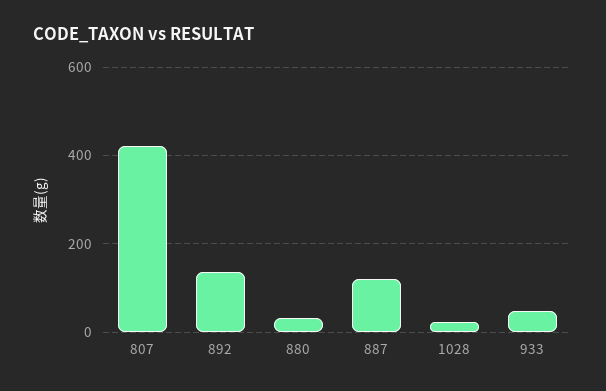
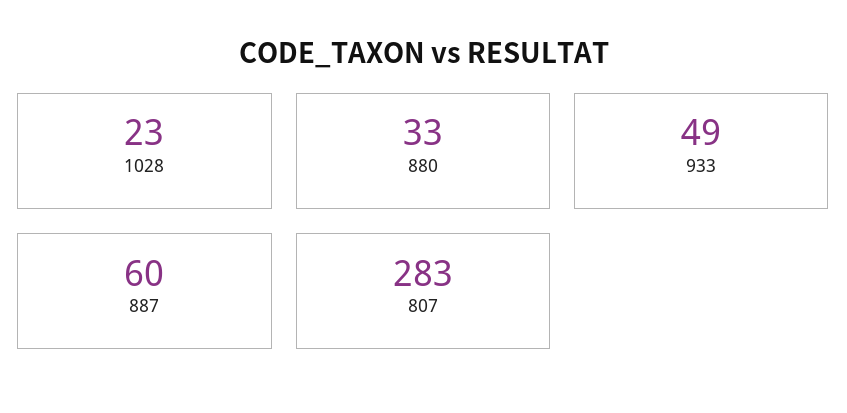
807: 420 -> 283
892: 140 -> none
887: 120 -> 60

